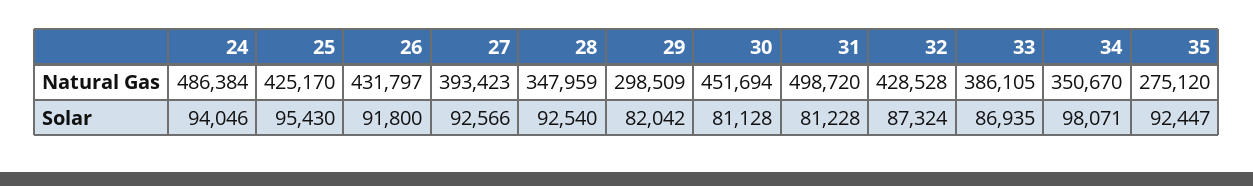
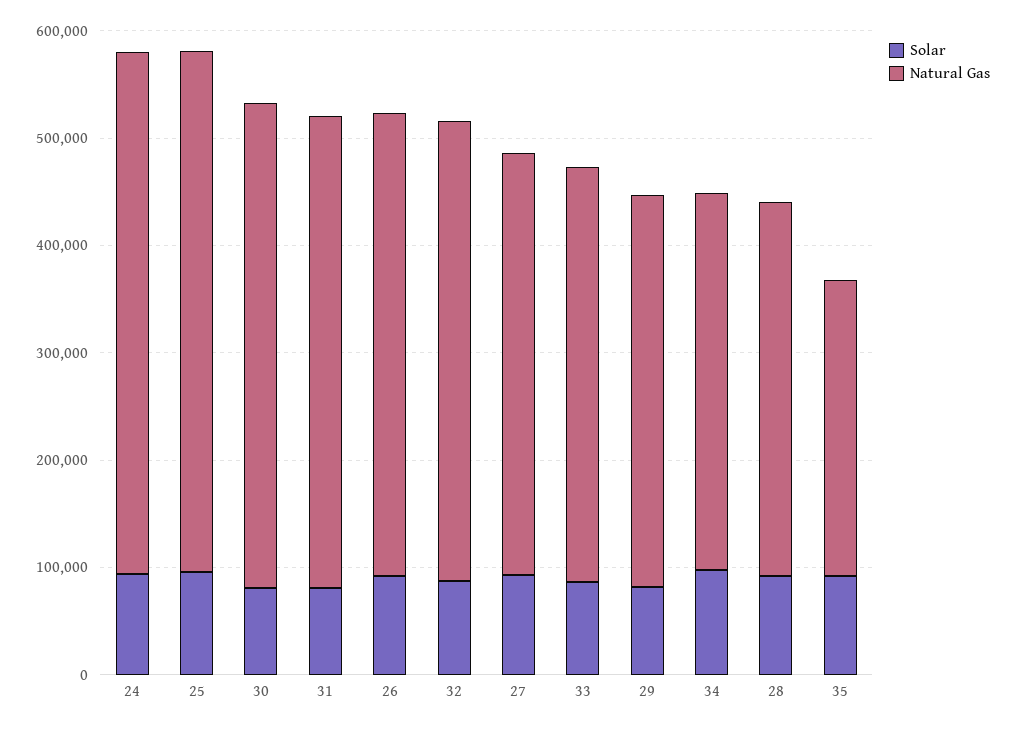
Natural Gas, 25: 425170 -> 480000
Natural Gas, 29: 298509 -> 360000
Natural Gas, 31: 498720 -> 440000

